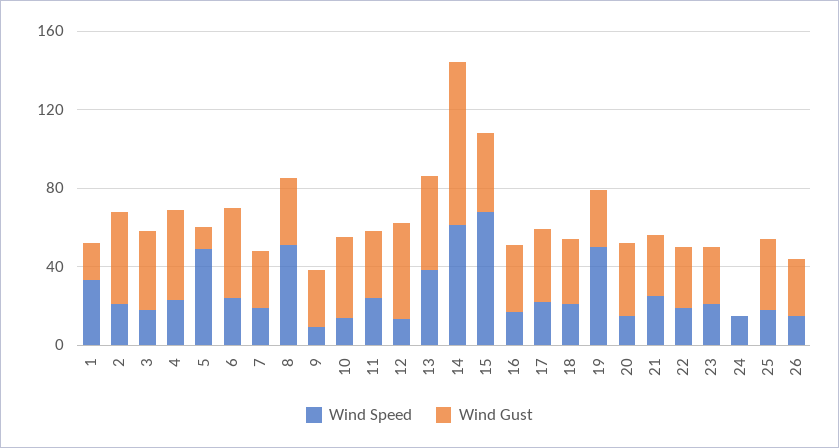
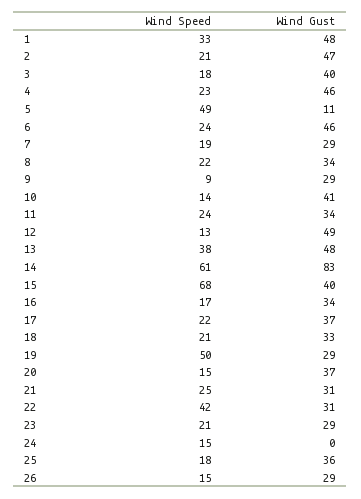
Wind Gust, 1: 20 -> 48
Wind Speed, 8: 50 -> 22
Wind Speed, 22: 20 -> 42

